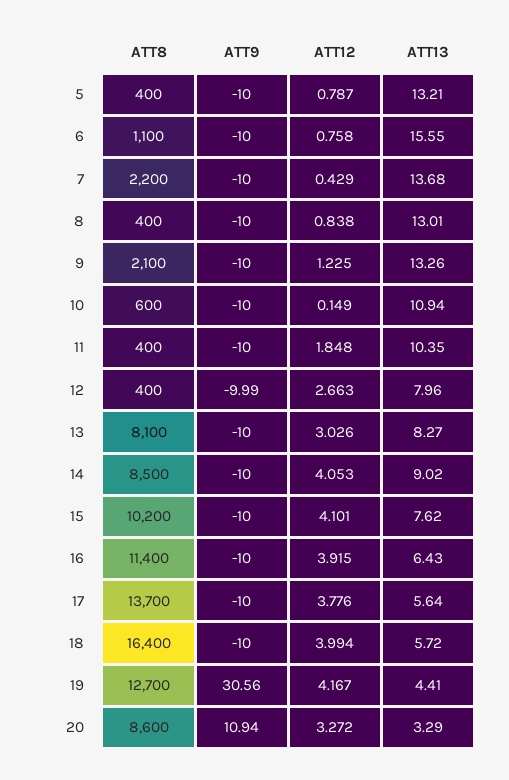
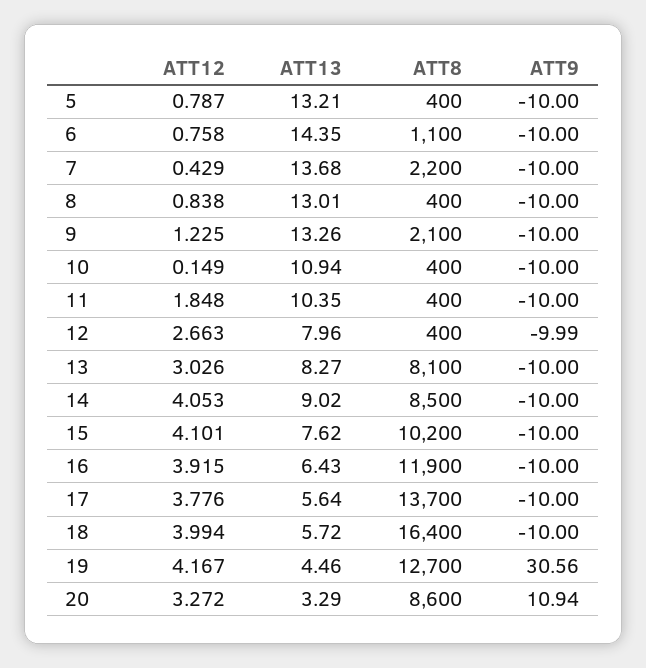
ATT13, 6: 15.55 -> 14.35
ATT8, 10: 600 -> 400
ATT8, 16: 11400 -> 11900
ATT13, 19: 4.41 -> 4.46

